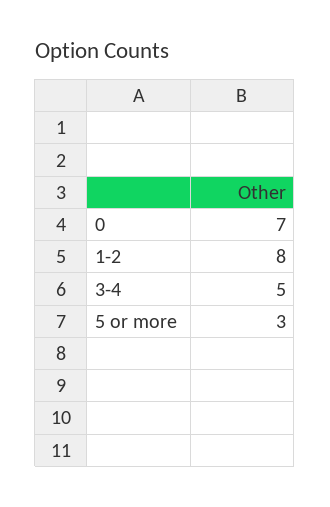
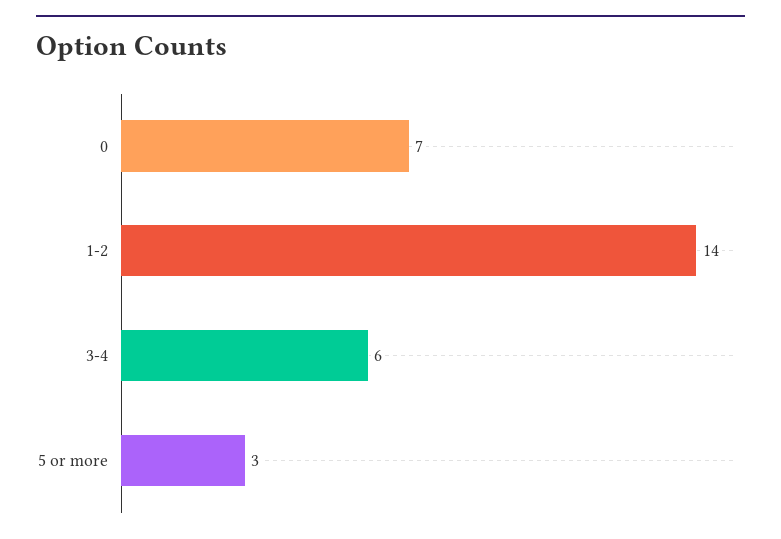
1-2: 8 -> 14
3-4: 5 -> 6

